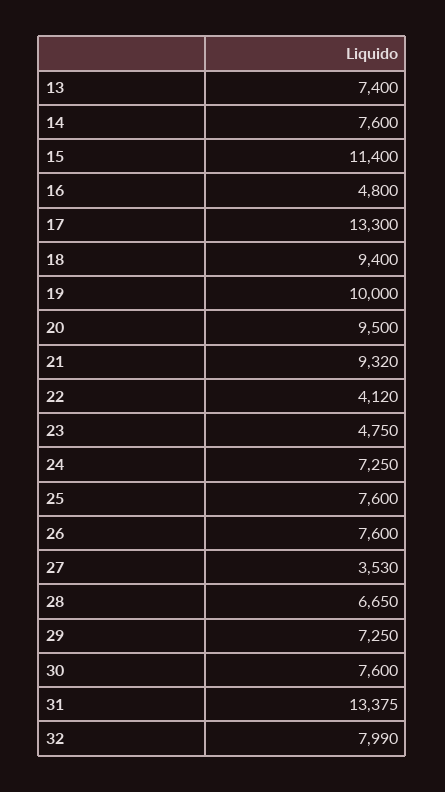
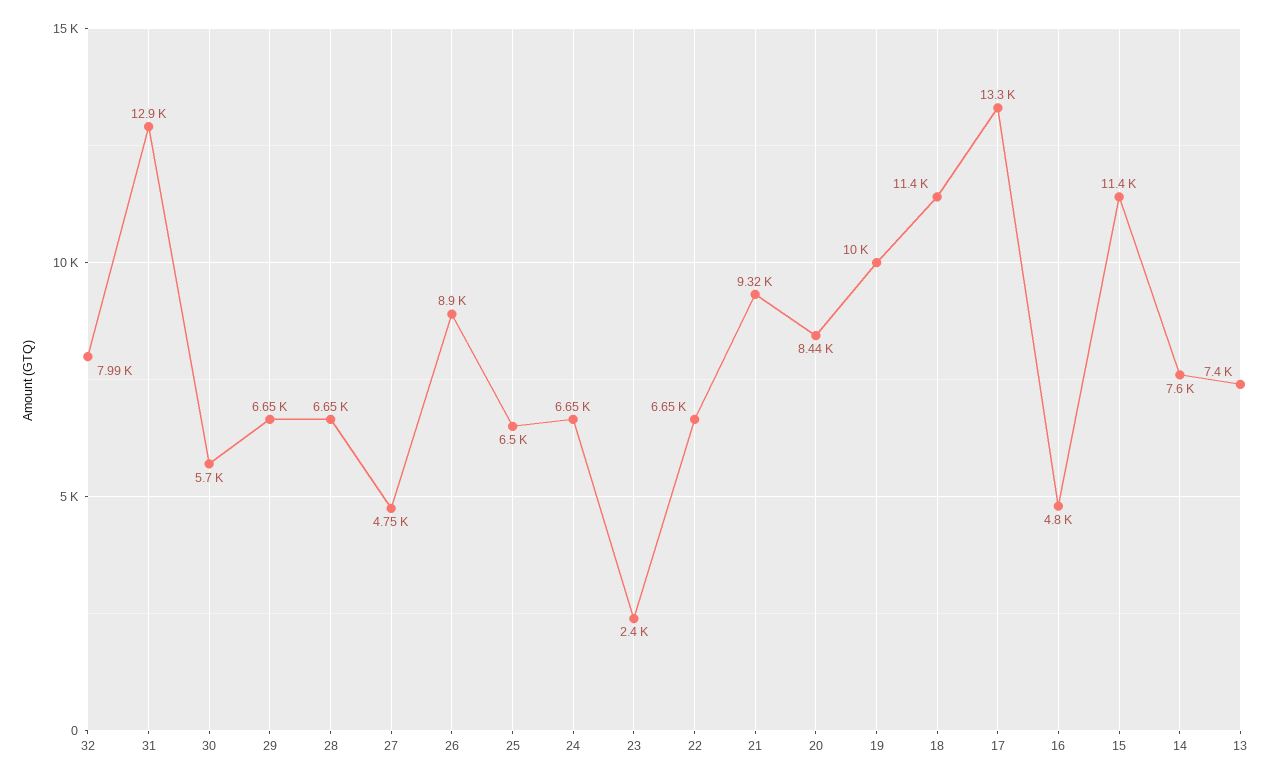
18: 9400 -> 11400
20: 9500 -> 8440
22: 4120 -> 6650
23: 4750 -> 2400
24: 7250 -> 6650
25: 7600 -> 6500
26: 7600 -> 8900
27: 3530 -> 4750
29: 7250 -> 6650
30: 7600 -> 5700
31: 13375 -> 12900

